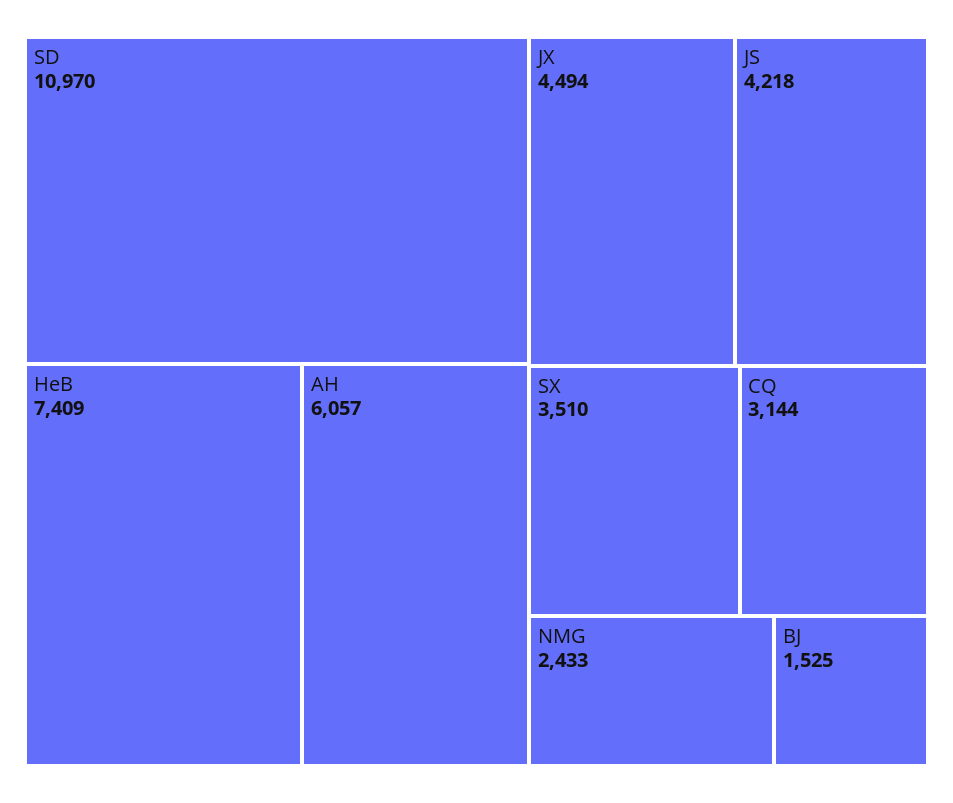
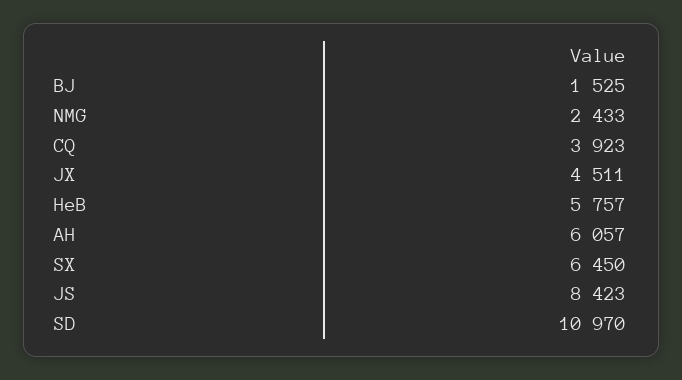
HeB: 7409 -> 5757
JX: 4494 -> 4511
JS: 4218 -> 8423
SX: 3510 -> 6450
CQ: 3144 -> 3923

